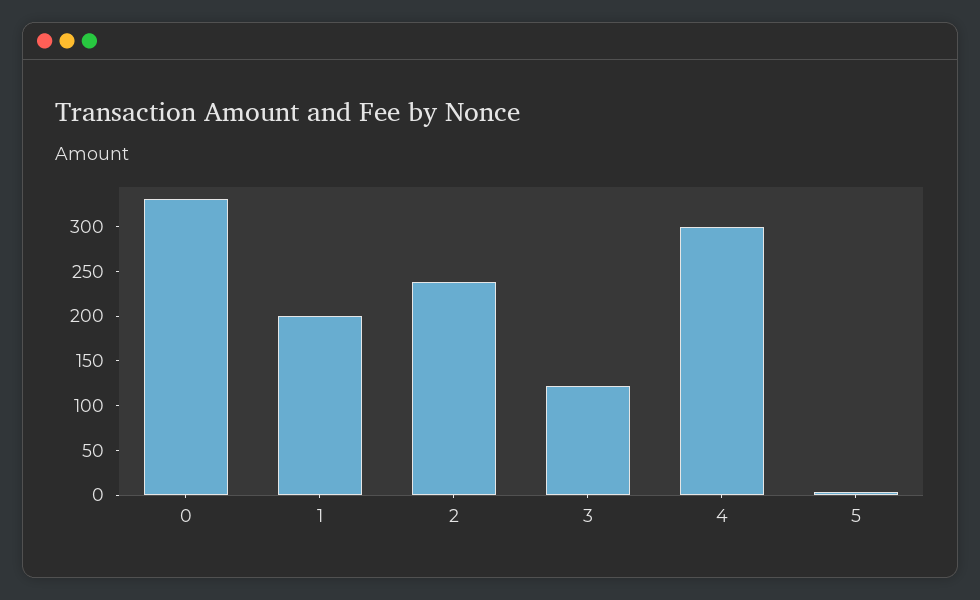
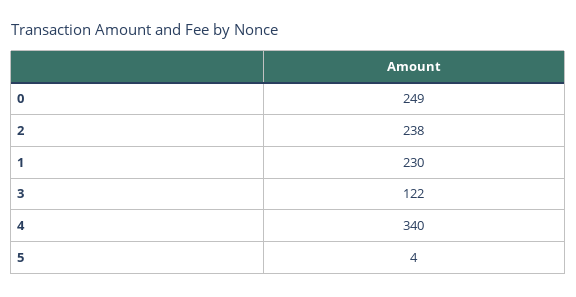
0: 330 -> 249
1: 200 -> 230
4: 300 -> 340

